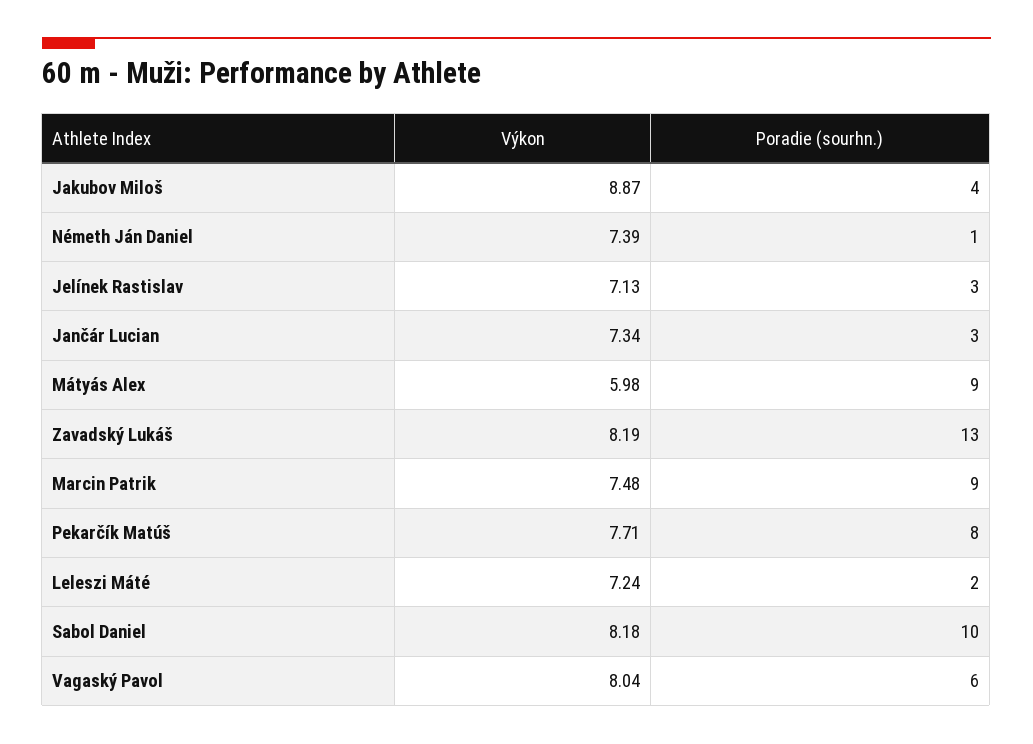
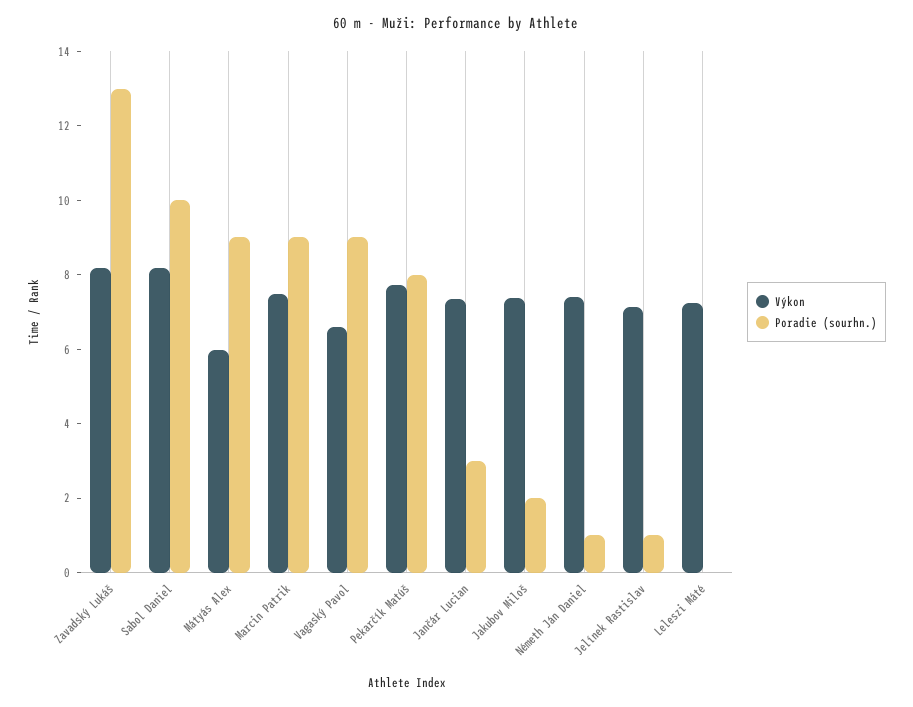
Výkon, Jakubov Miloš: 8.87 -> 7.5
Poradie (sourhn.), Jakubov Miloš: 4 -> 2
Poradie (sourhn.), Jelínek Rastislav: 3 -> 1
Poradie (sourhn.), Leleszi Máté: 2 -> 0
Výkon, Vagaský Pavol: 8.04 -> 6.5
Poradie (sourhn.), Vagaský Pavol: 6 -> 9

